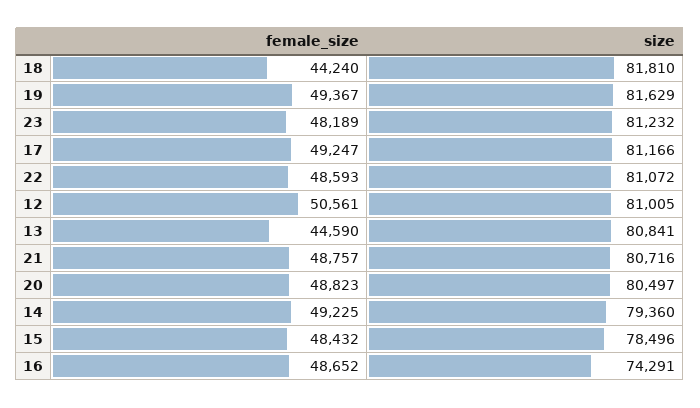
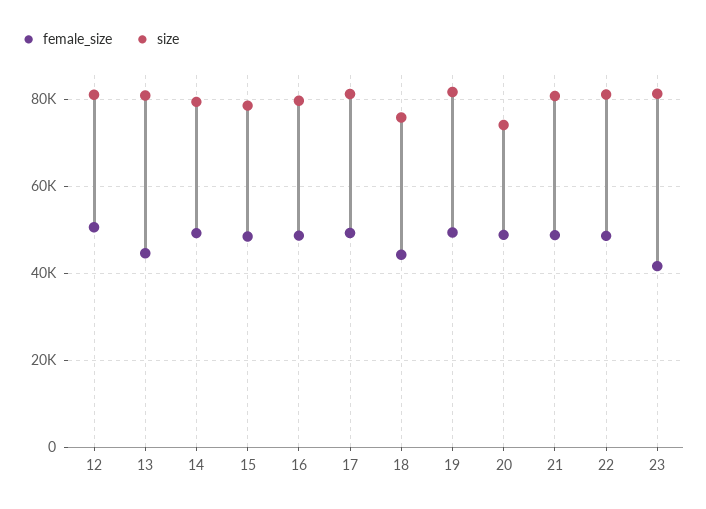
size, 18: 81810 -> 76000
female_size, 23: 48189 -> 42000
size, 20: 80497 -> 74000
size, 16: 74291 -> 80000

